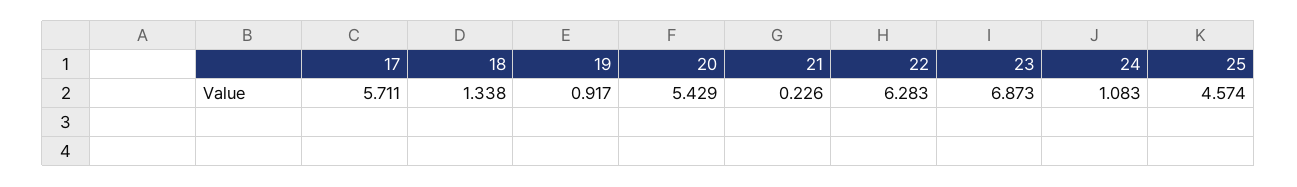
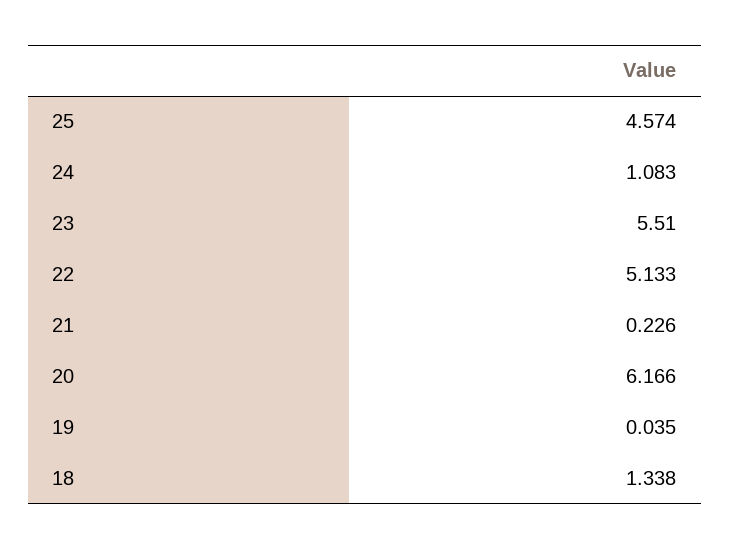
17: 5.711 -> none
19: 0.917 -> 0.035
20: 5.429 -> 6.166
22: 6.283 -> 5.133
23: 6.873 -> 5.51

